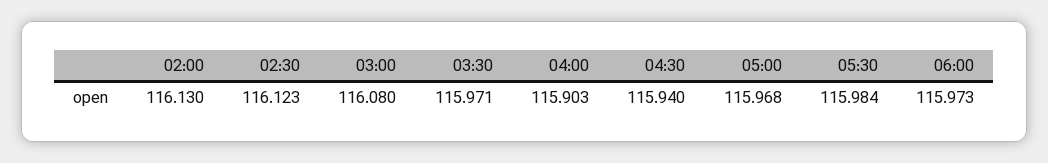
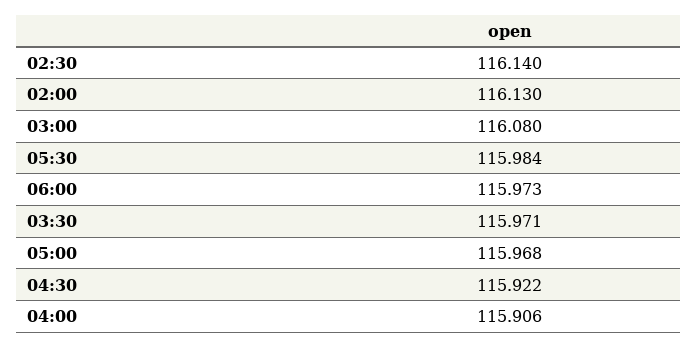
02:30: 116.123 -> 116.14
04:00: 115.903 -> 115.906
04:30: 115.94 -> 115.922

